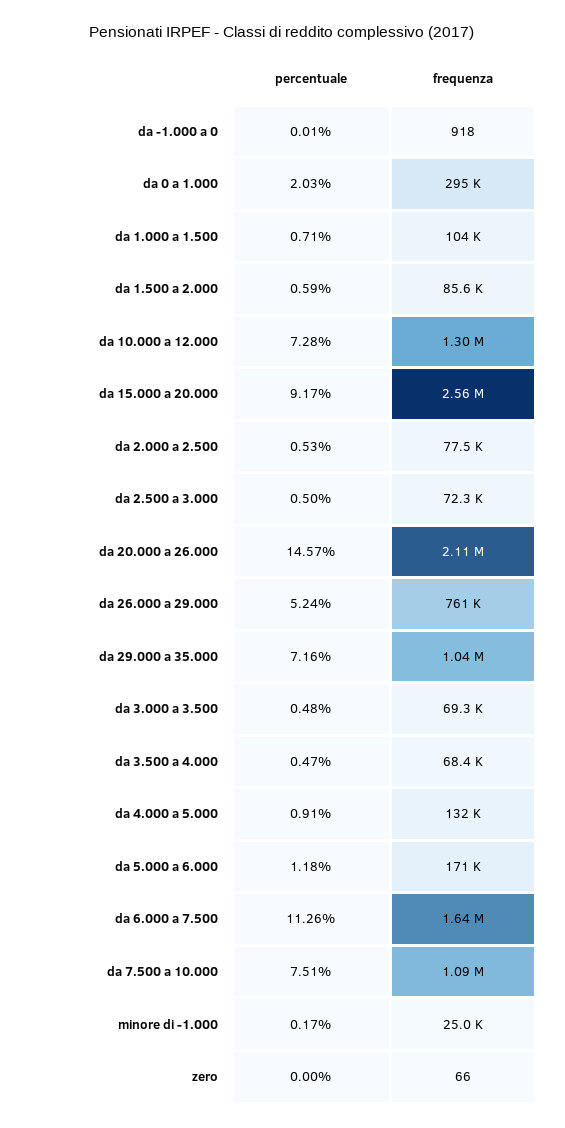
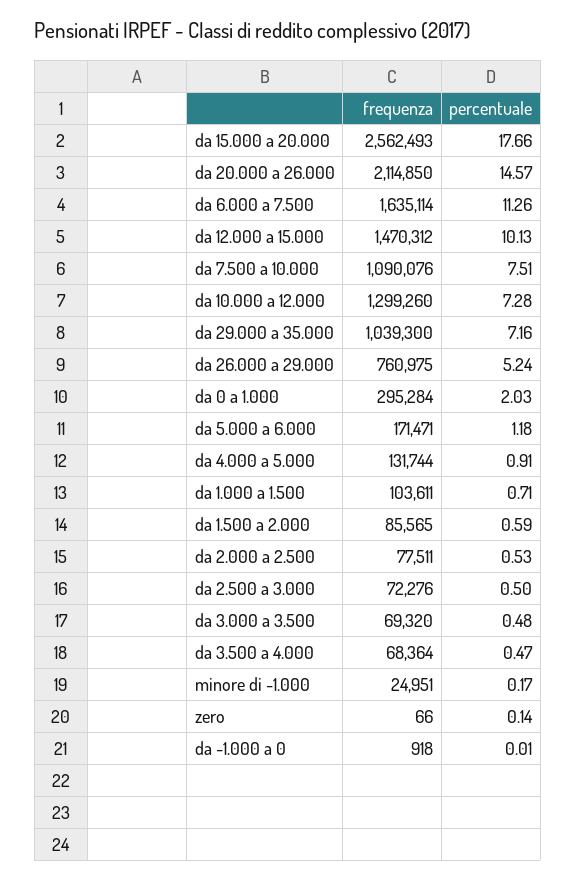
percentuale, da 15.000 a 20.000: 9.17 -> 17.66
percentuale, zero: 0 -> 0.14
frequenza, da 12.000 a 15.000: none -> 1470312
percentuale, da 12.000 a 15.000: none -> 10.13

